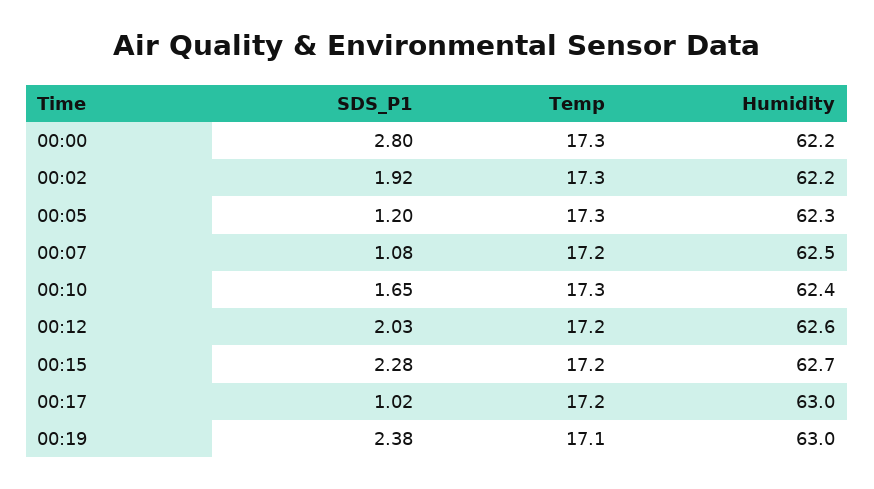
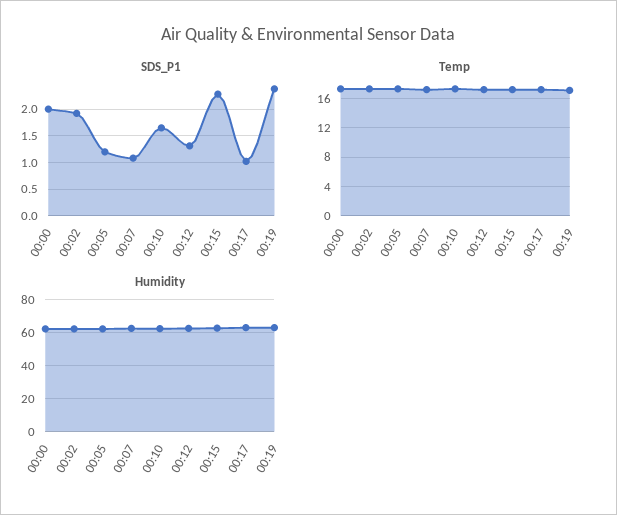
SDS_P1, 00:00: 2.8 -> 2
SDS_P1, 00:12: 2.03 -> 1.25

